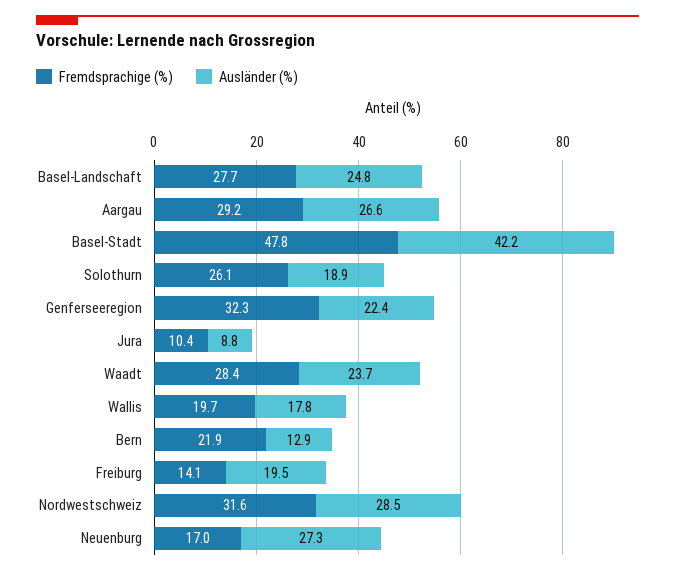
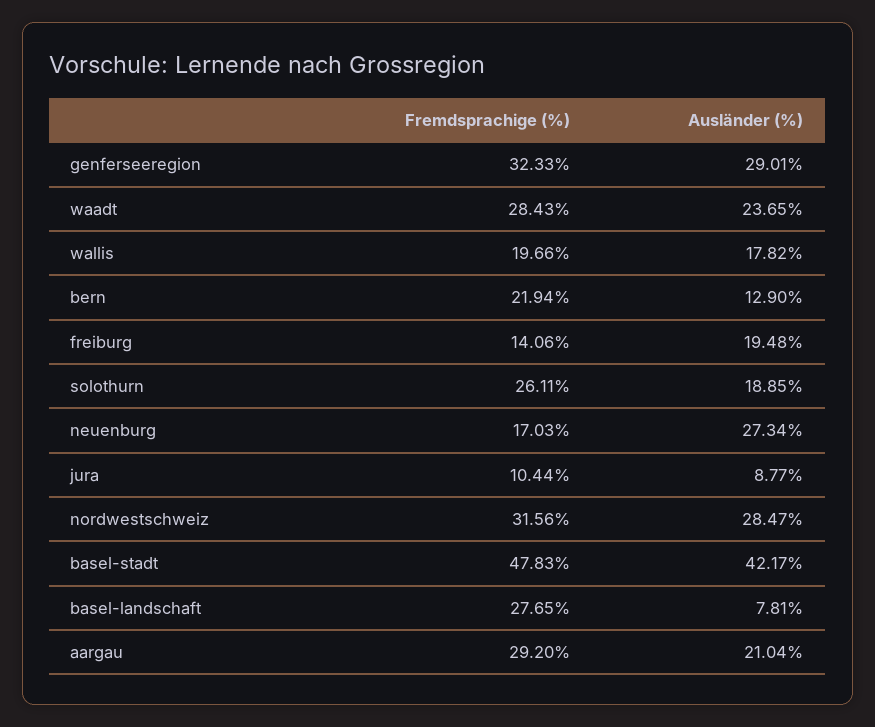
Ausländer (%), Basel-Landschaft: 24.8 -> 7.81
Ausländer (%), Aargau: 26.6 -> 21.04
Ausländer (%), Genferseeregion: 22.4 -> 29.01

